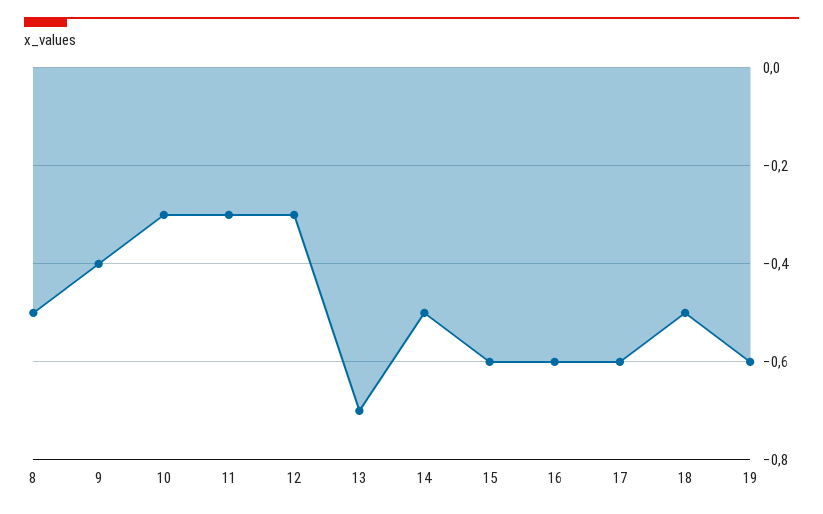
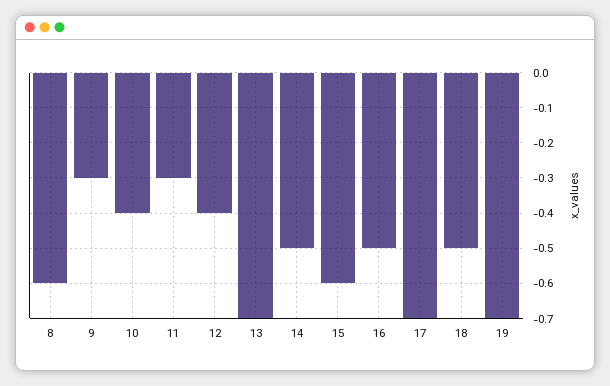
8: -0.5 -> -0.6
9: -0.4 -> -0.3
10: -0.3 -> -0.4
12: -0.3 -> -0.4
16: -0.6 -> -0.5
17: -0.6 -> -0.7
19: -0.6 -> -0.7

